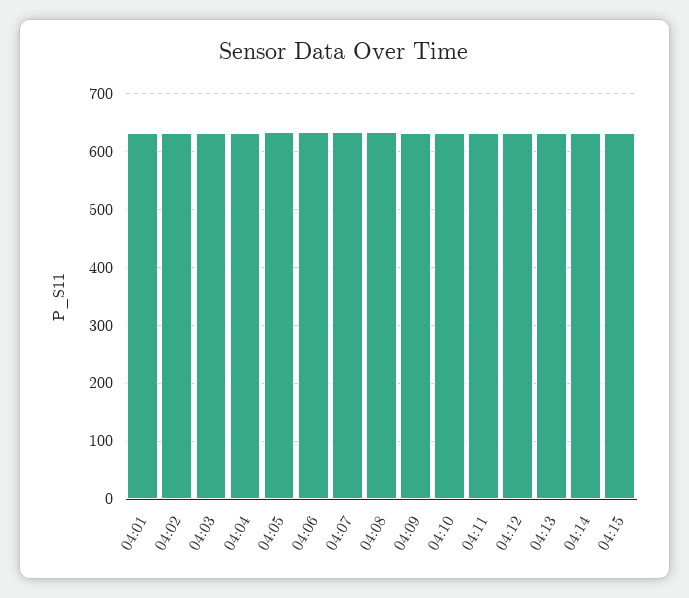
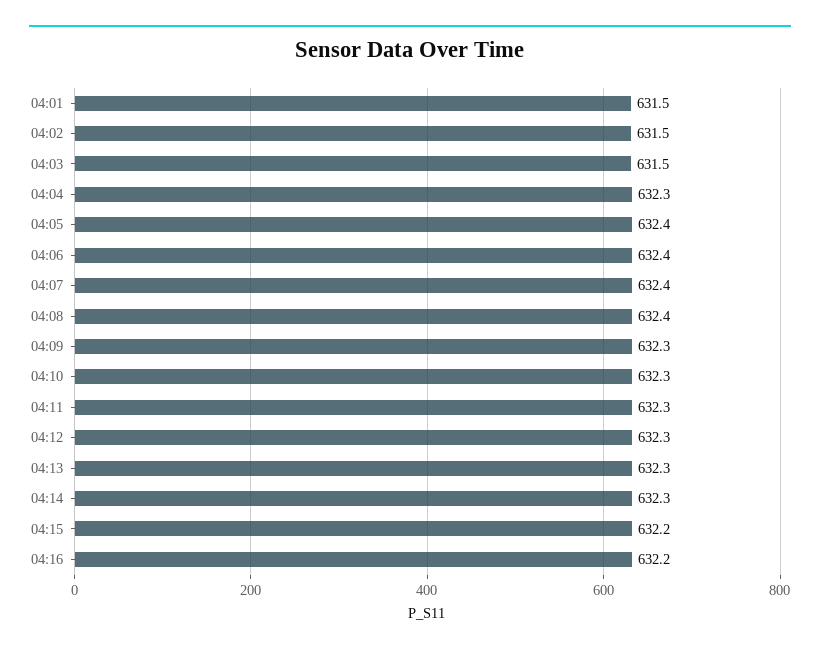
04:16: none -> 632.2

